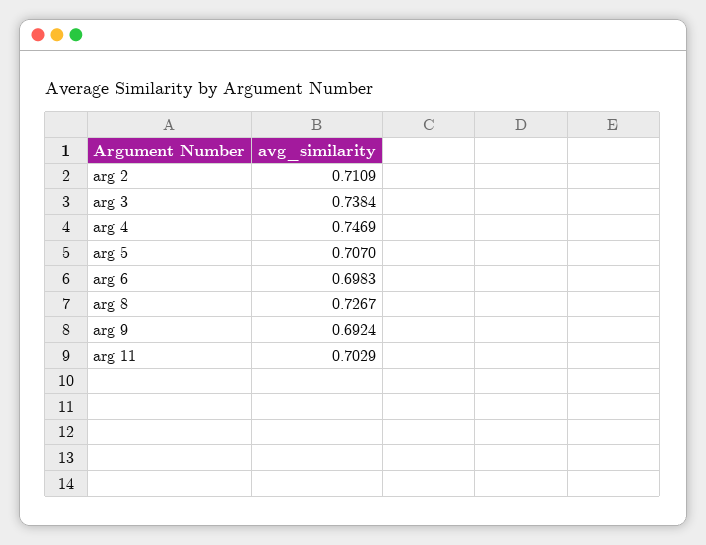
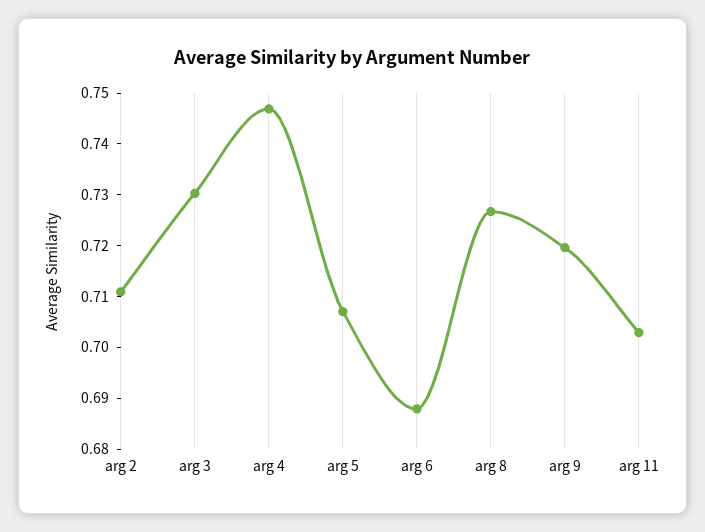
arg 3: 0.7384 -> 0.73
arg 6: 0.6983 -> 0.688
arg 9: 0.6924 -> 0.72

